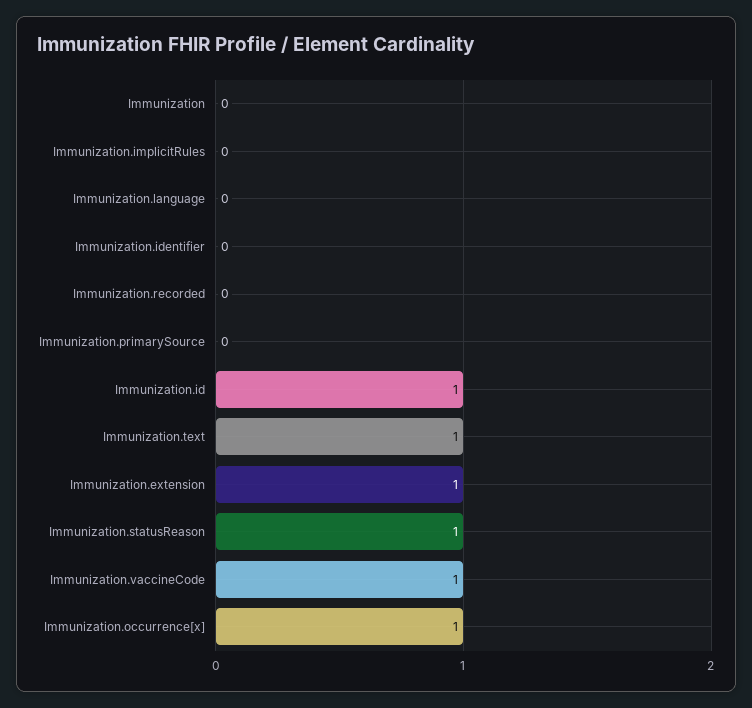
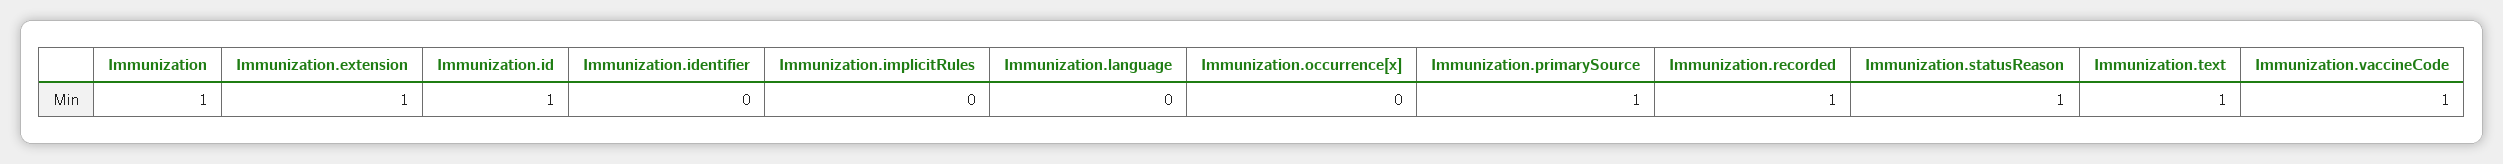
Immunization: 0 -> 1
Immunization.recorded: 0 -> 1
Immunization.primarySource: 0 -> 1
Immunization.occurrence[x]: 1 -> 0

